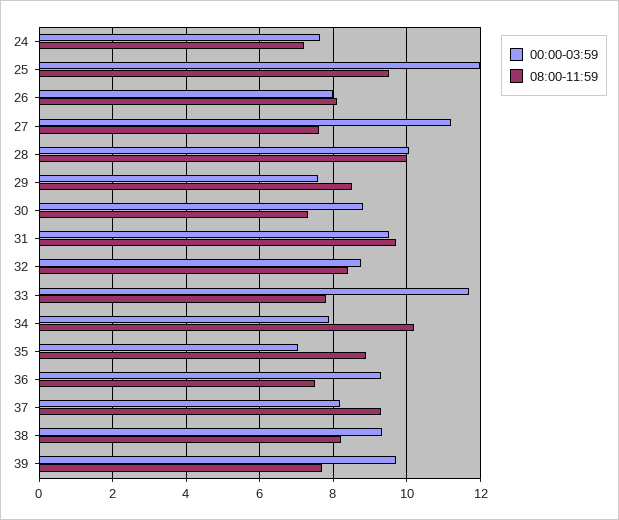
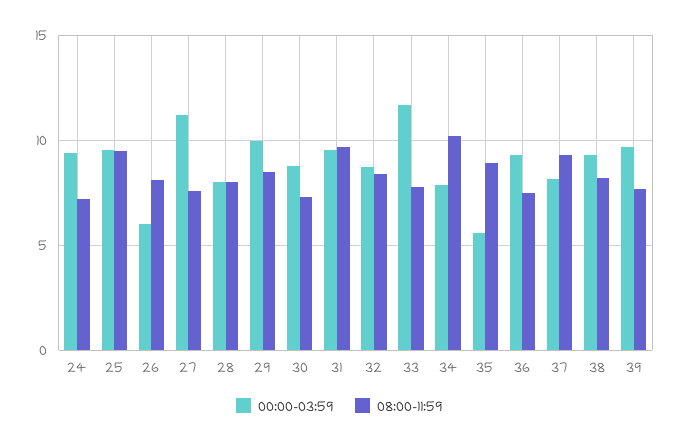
00:00-03:59, 24: 7.6 -> 9.5
00:00-03:59, 25: 12 -> 9.5
00:00-03:59, 26: 8 -> 6
00:00-03:59, 28: 10 -> 8
08:00-11:59, 28: 10 -> 8
00:00-03:59, 29: 7.6 -> 10
00:00-03:59, 35: 7 -> 5.5

